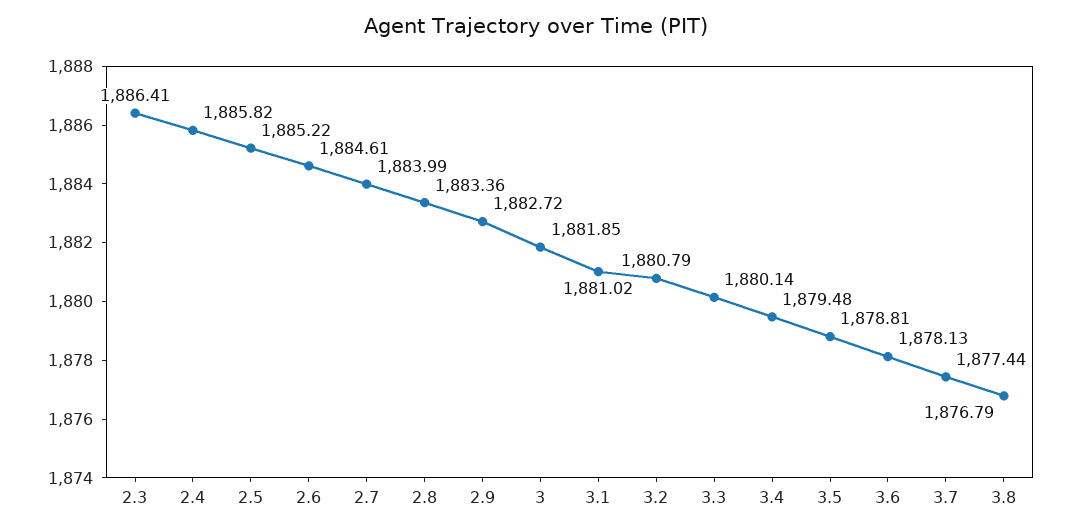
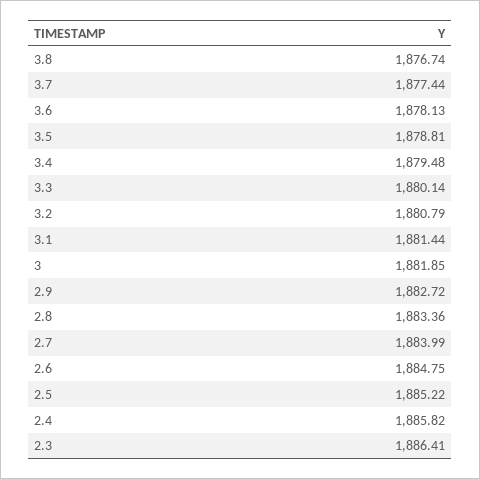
2.6: 1884.61 -> 1884.75
3.1: 1881.02 -> 1881.44
3.8: 1876.79 -> 1876.74

